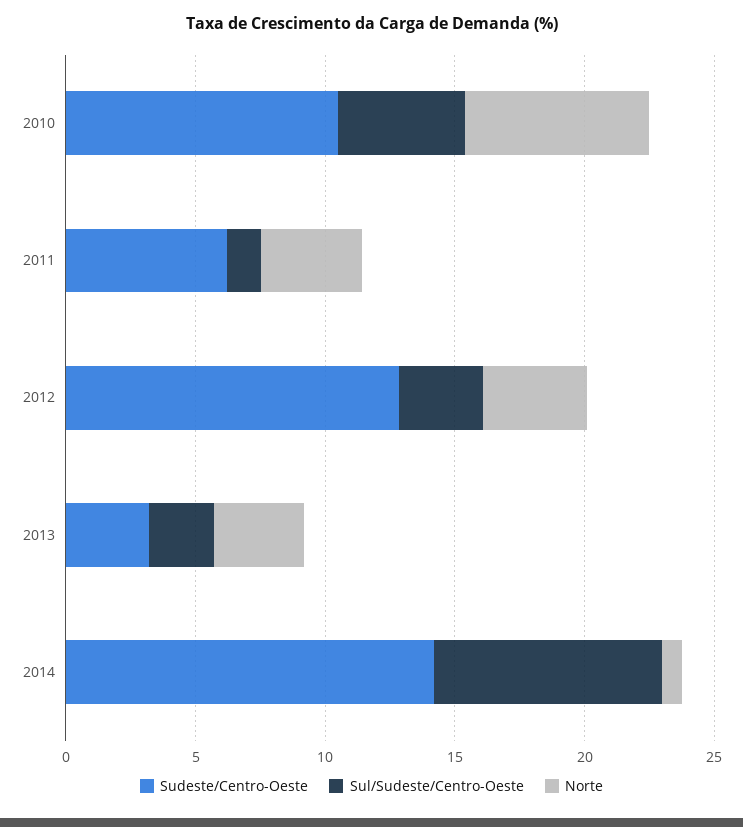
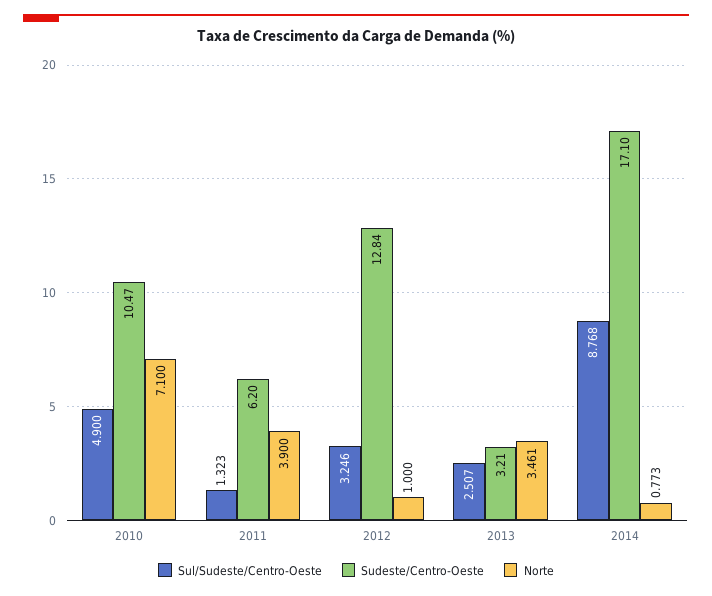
Norte, 2012: 4 -> 1
Sudeste/Centro-Oeste, 2014: 14 -> 17.1

